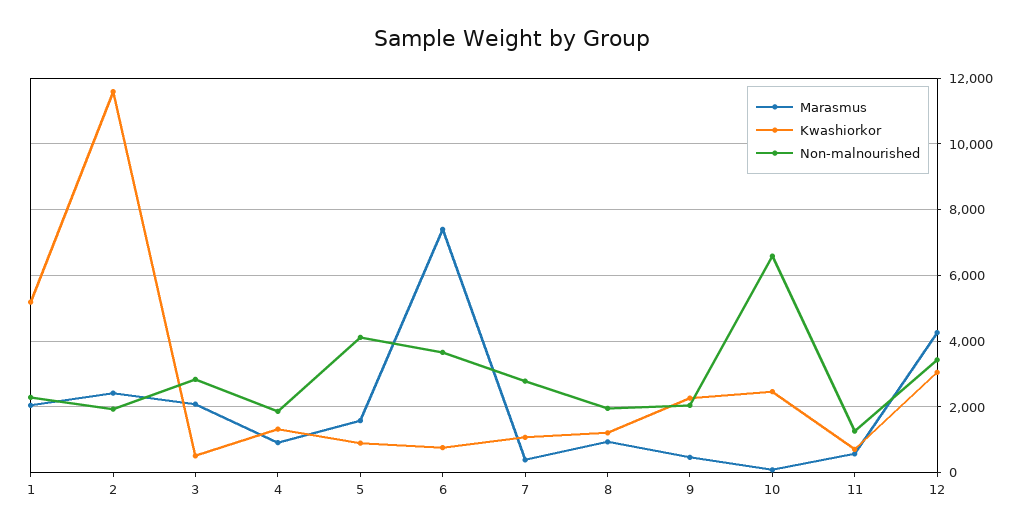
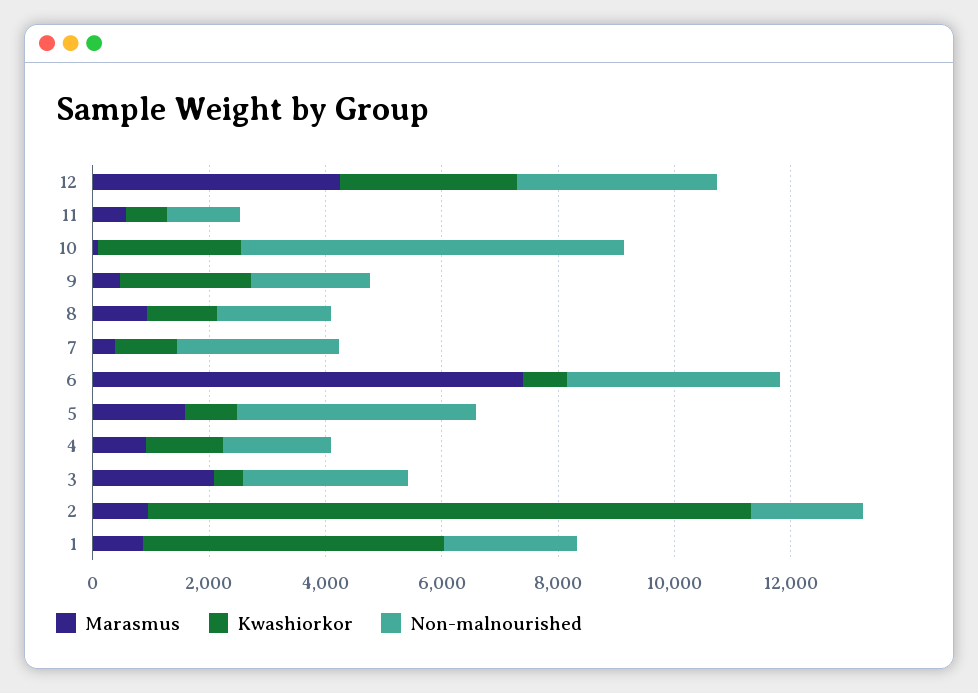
Marasmus, 1: 2000 -> 1000
Marasmus, 2: 2400 -> 1000
Kwashiorkor, 2: 11600 -> 10500

